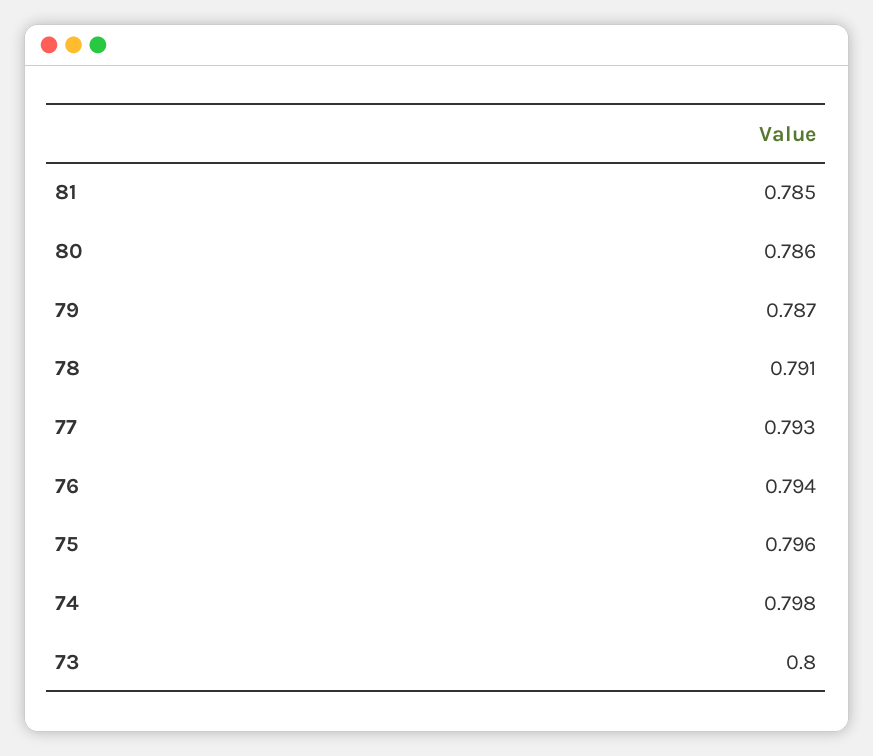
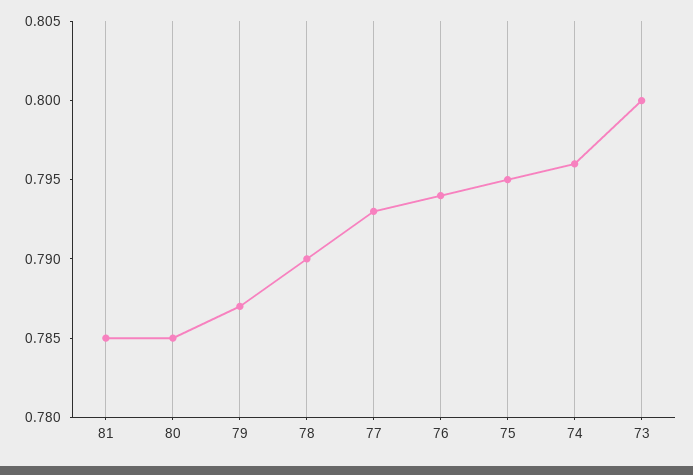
80: 0.786 -> 0.785
78: 0.791 -> 0.79
75: 0.796 -> 0.795
74: 0.798 -> 0.796

